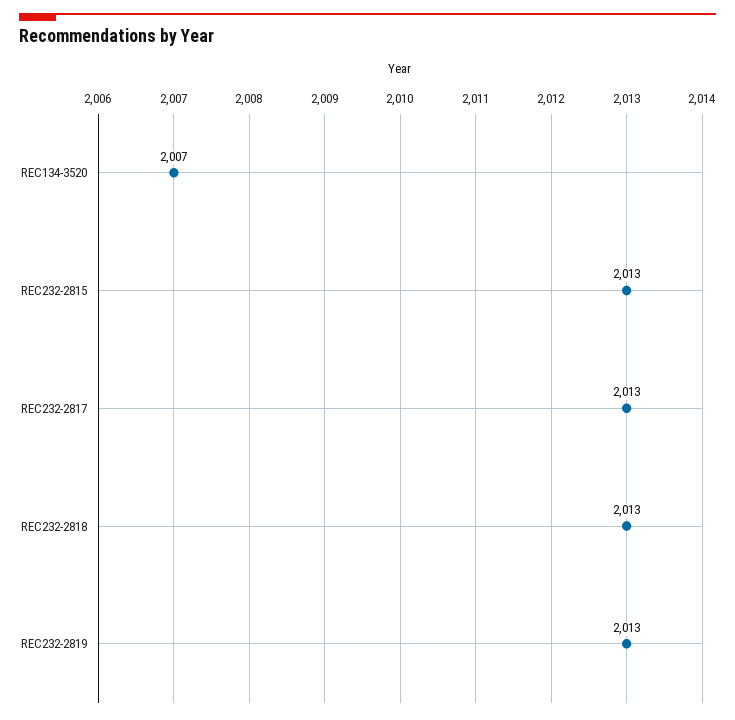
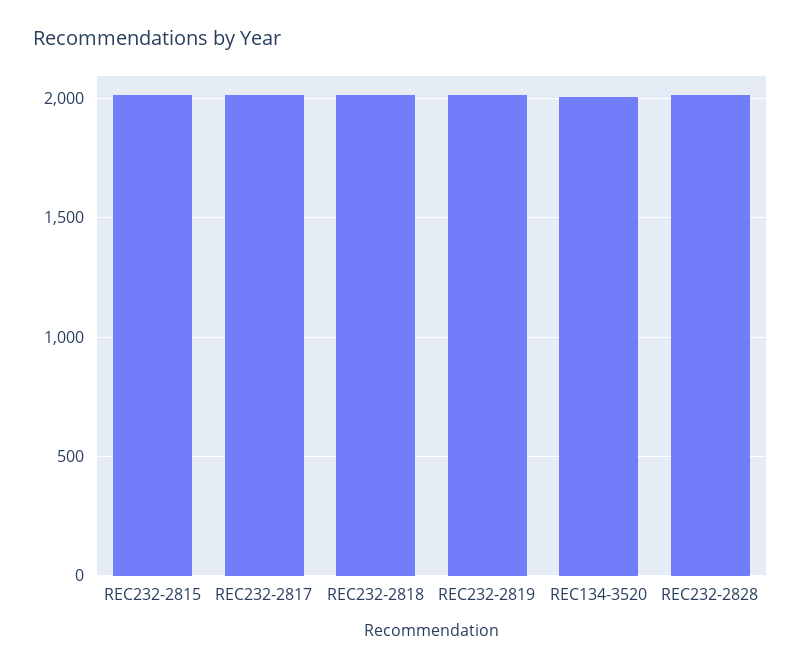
REC232-2828: none -> 2000

